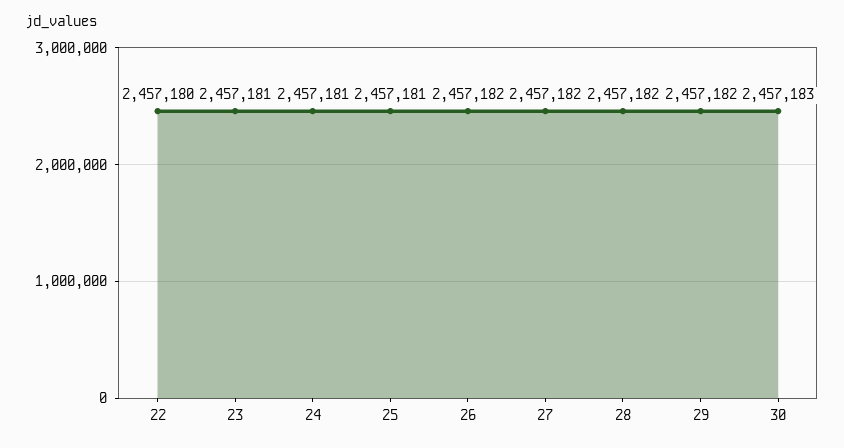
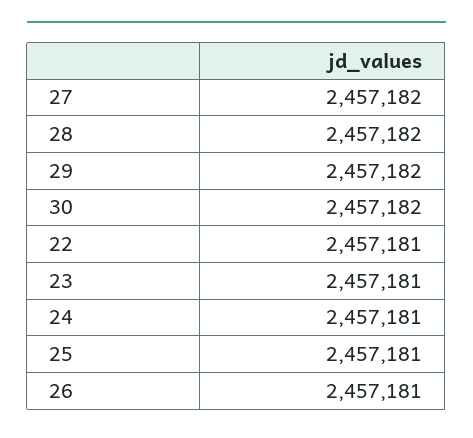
22: 2457180 -> 2457181
26: 2457182 -> 2457181
30: 2457183 -> 2457182

